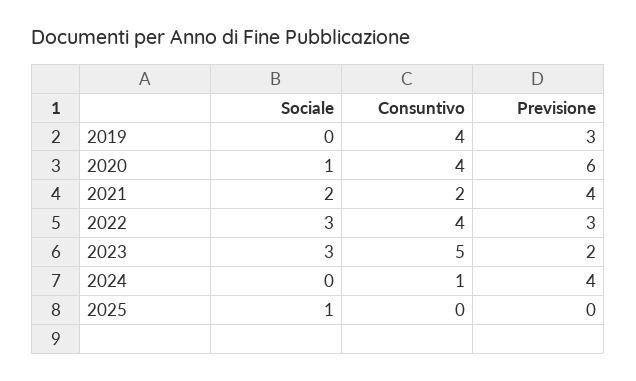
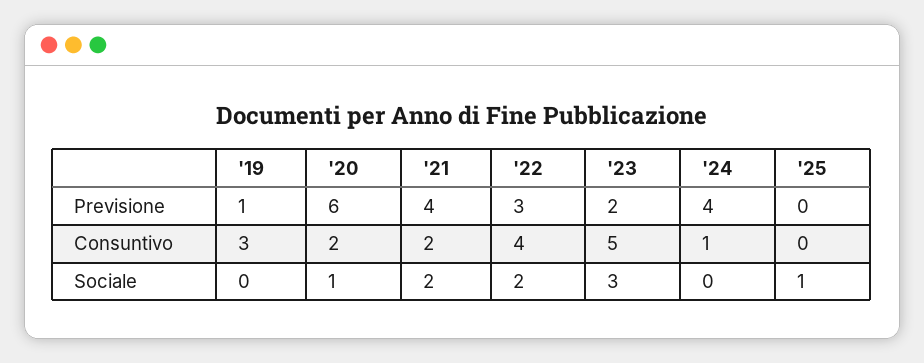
Consuntivo, 2019: 4 -> 3
Previsione, 2019: 3 -> 1
Consuntivo, 2020: 4 -> 2
Sociale, 2022: 3 -> 2

